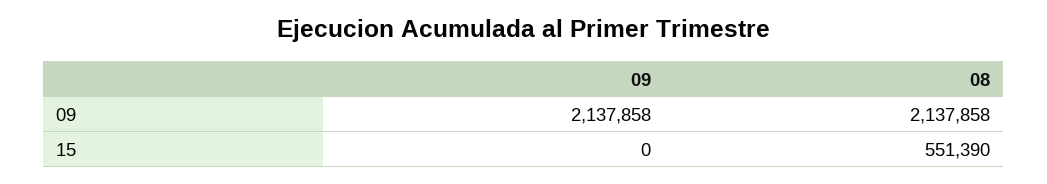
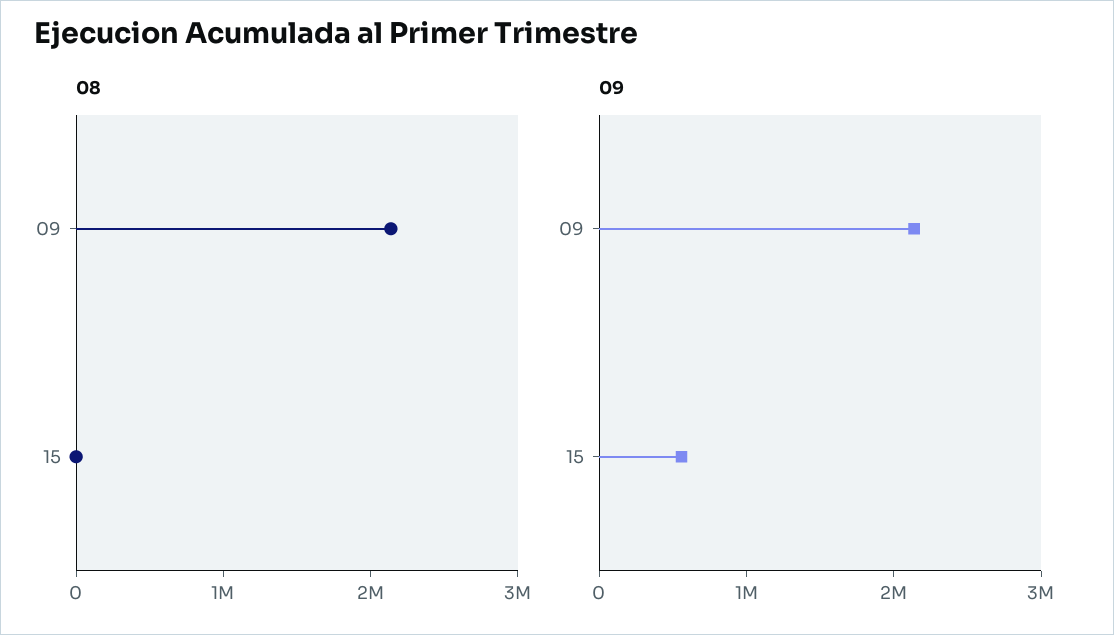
09, 15: 0 -> 600000
08, 15: 551390 -> 0

